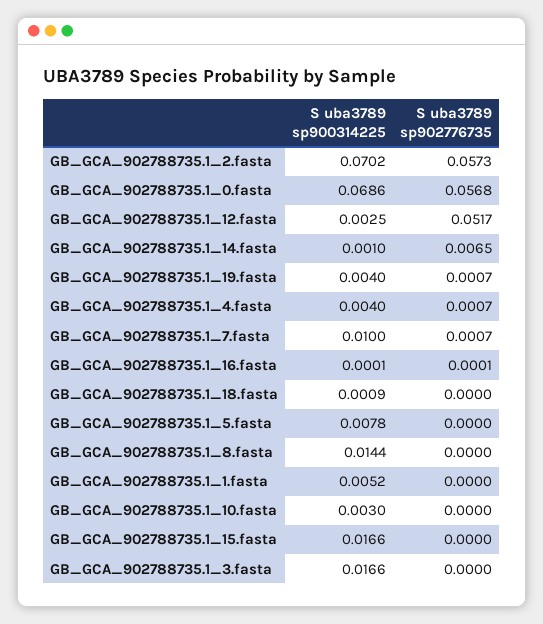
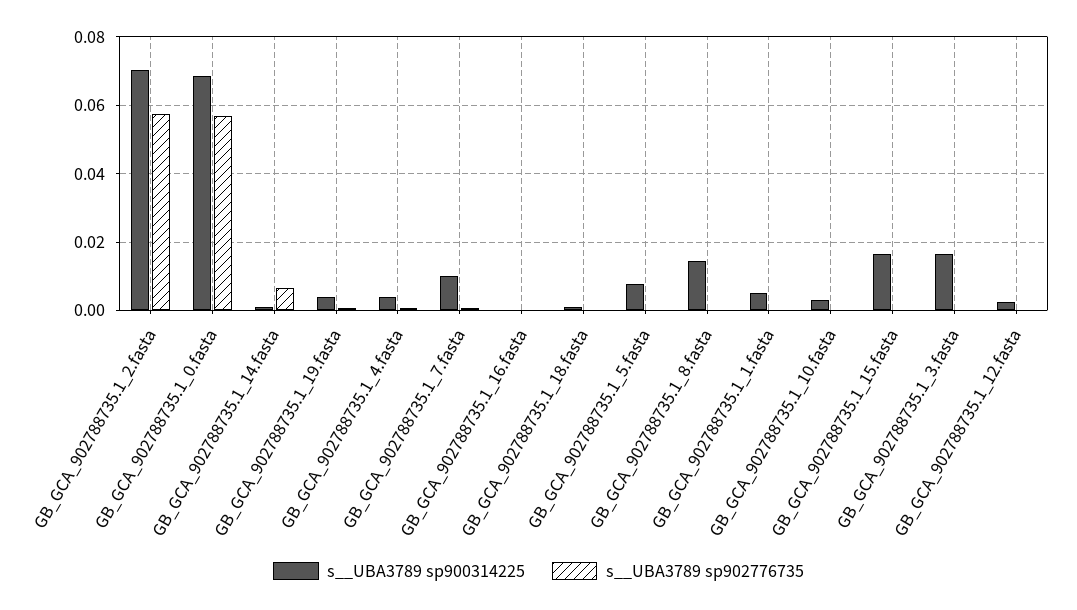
S  uba3789 sp902776735, GB_GCA_902788735.1_12.fasta: 0.0517 -> 0

